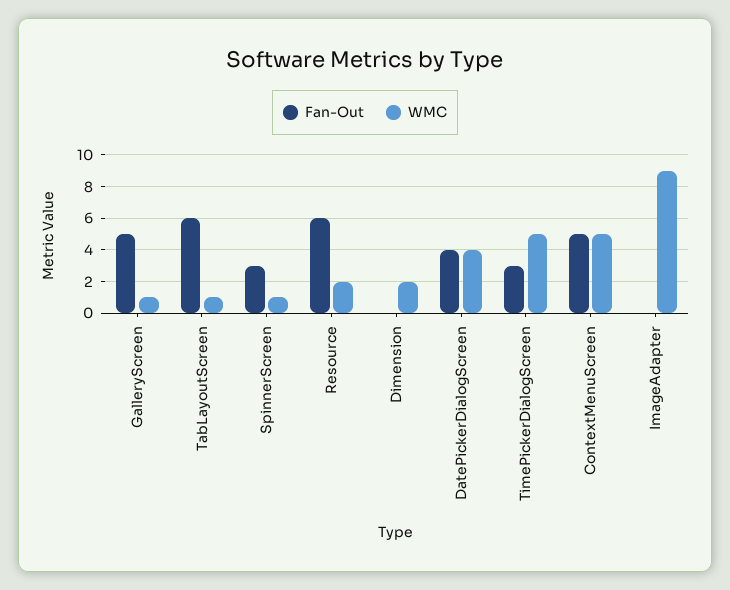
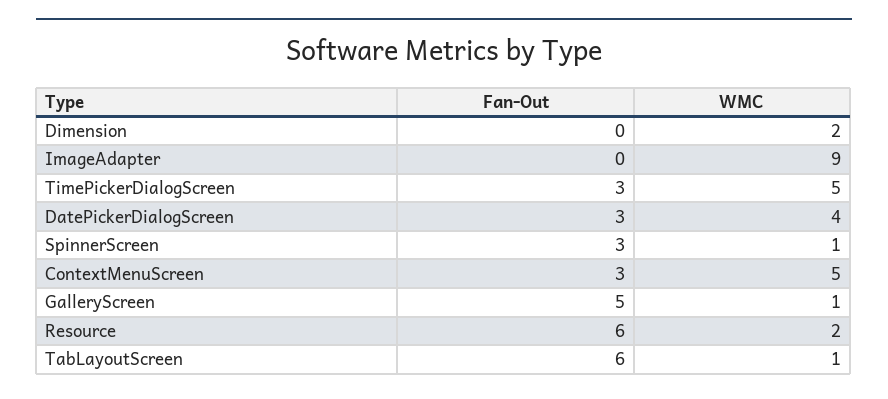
Fan-Out, DatePickerDialogScreen: 4 -> 3
Fan-Out, ContextMenuScreen: 5 -> 3

